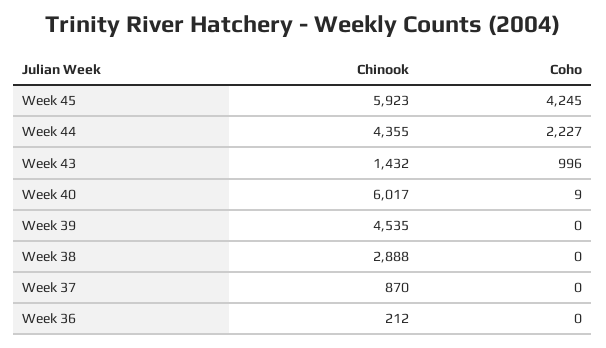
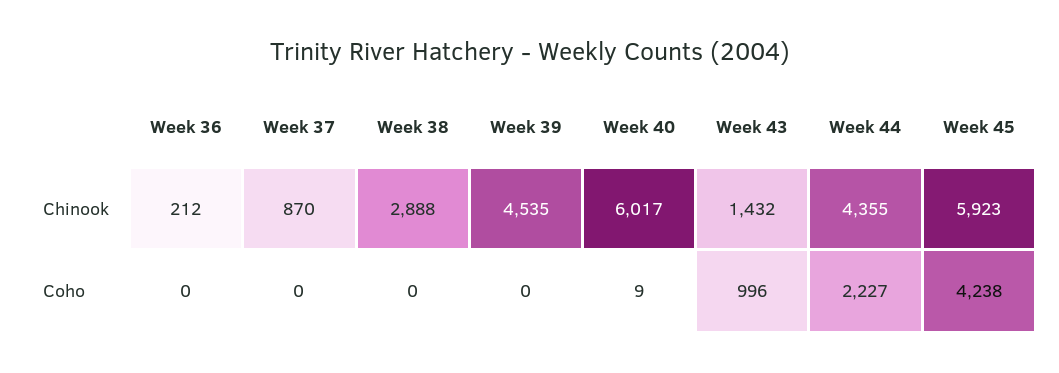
Coho, Week 45: 4245 -> 4238

